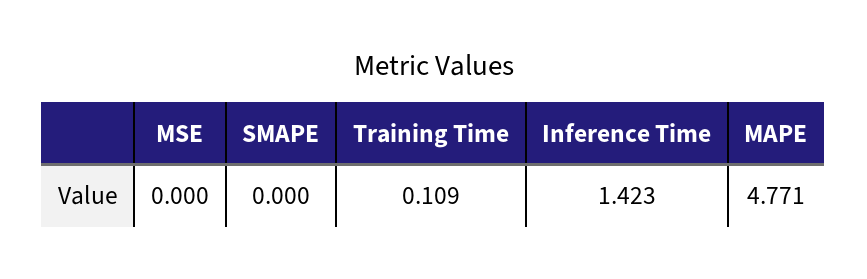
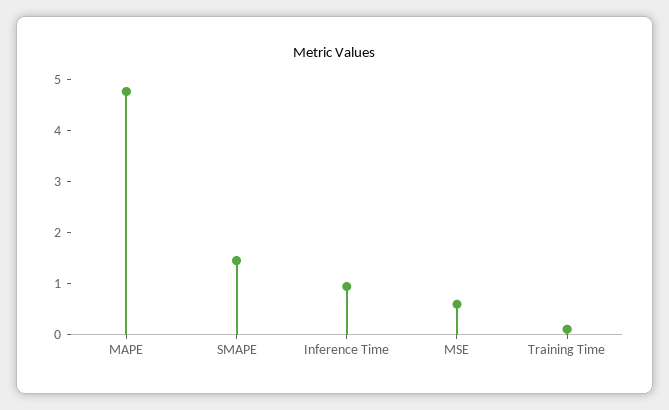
MSE: 0 -> 0.6
SMAPE: 0 -> 1.4
Inference Time: 1.423 -> 1

